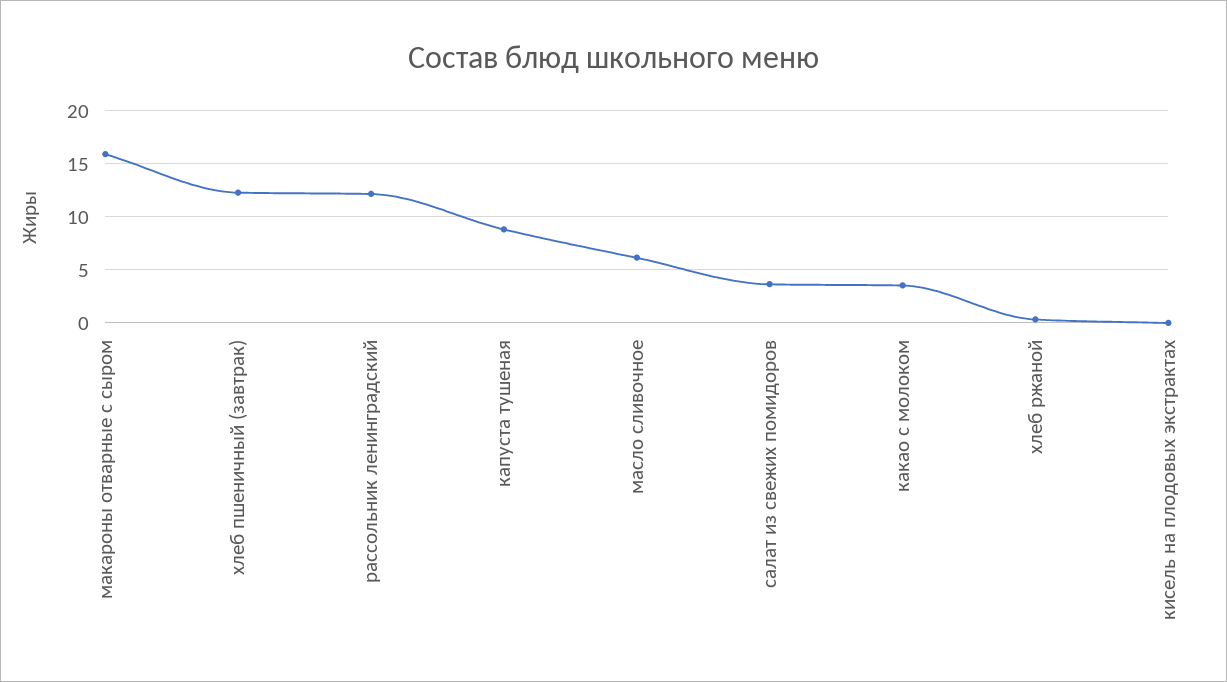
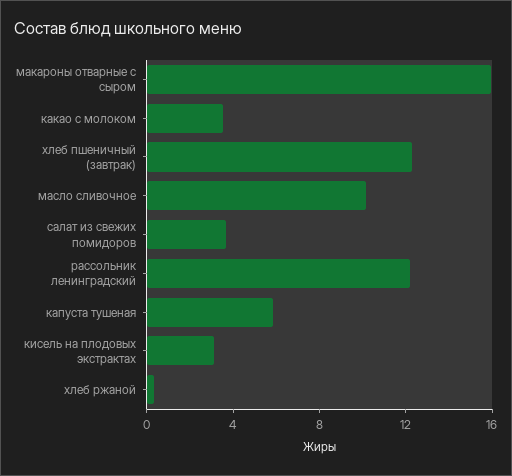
капуста тушеная: 9 -> 6
масло сливочное: 6 -> 10
кисель на плодовых экстрактах: 0 -> 3

